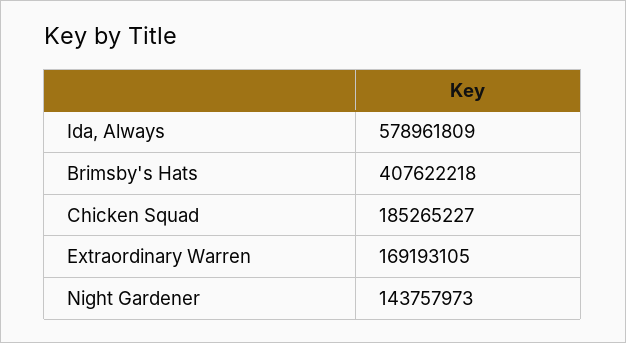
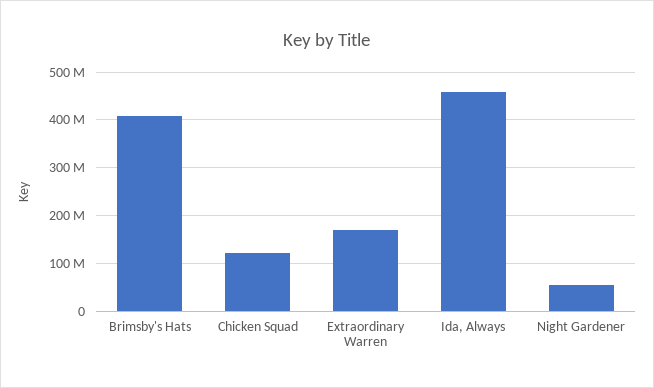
Ida, Always: 578961809 -> 460000000
Chicken Squad: 185265227 -> 120000000
Night Gardener: 143757973 -> 60000000

